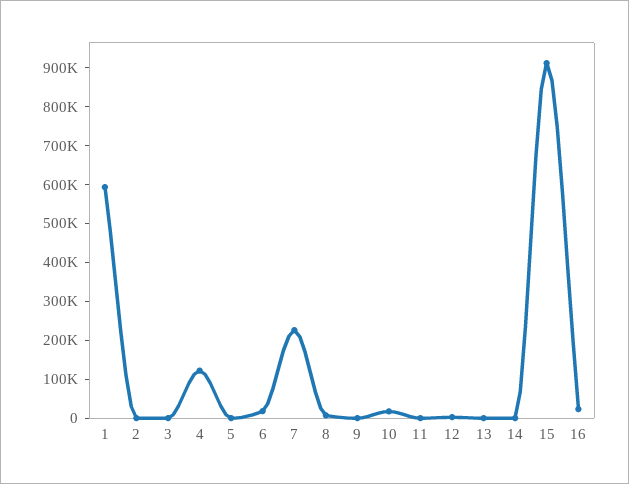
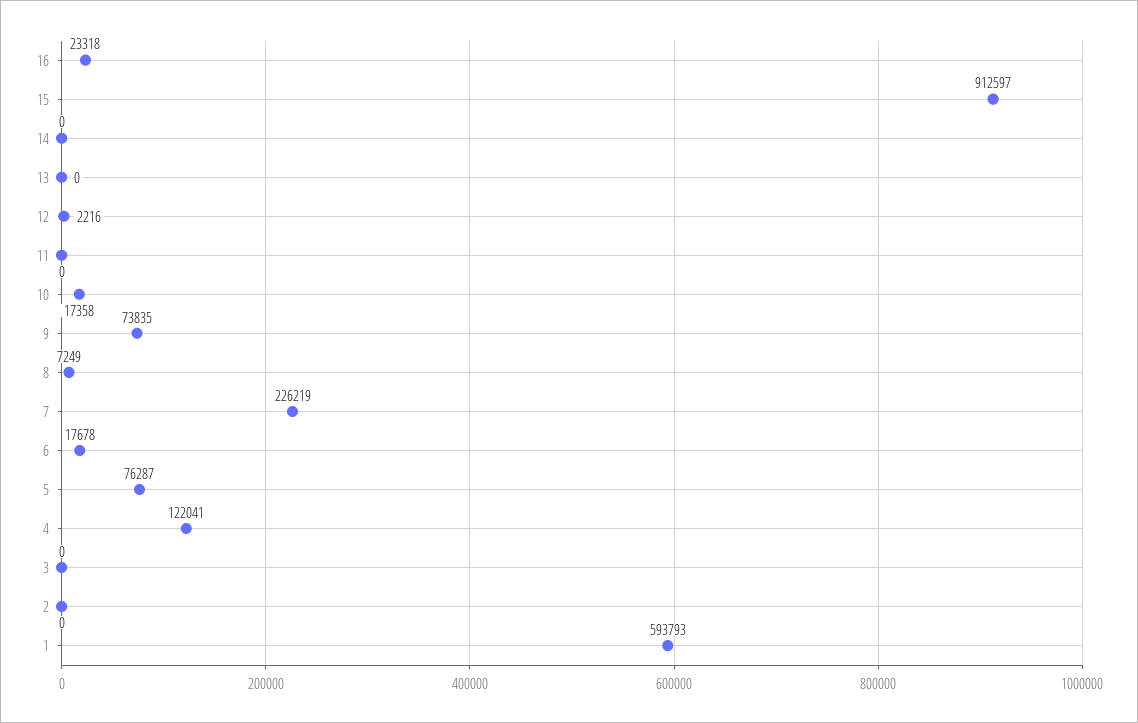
5: 0 -> 76287
9: 0 -> 73835

